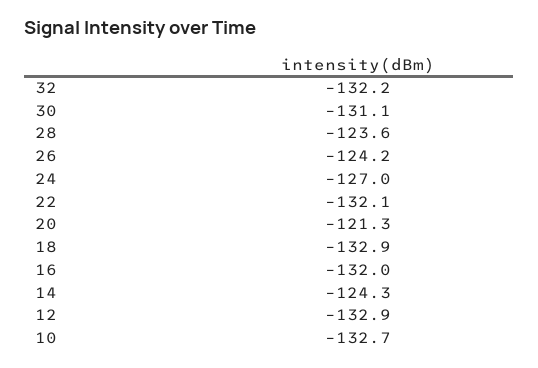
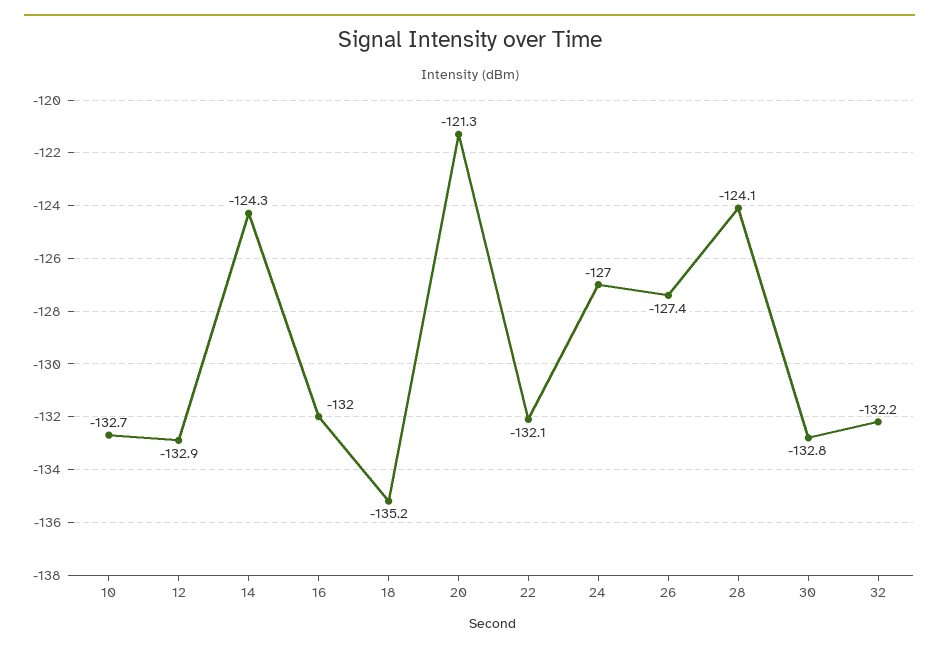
30: -131.1 -> -132.8
28: -123.6 -> -124.1
26: -124.2 -> -127.4
18: -132.9 -> -135.2

